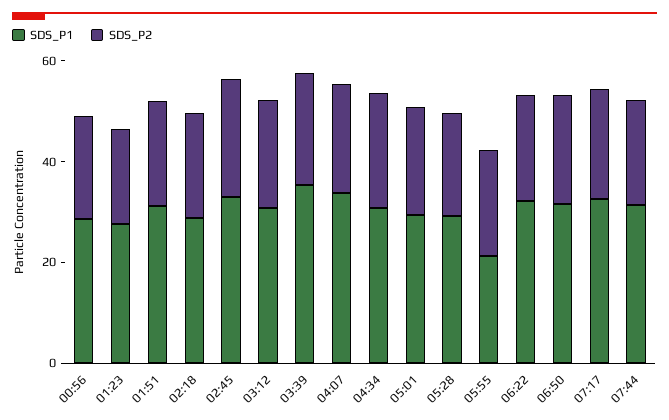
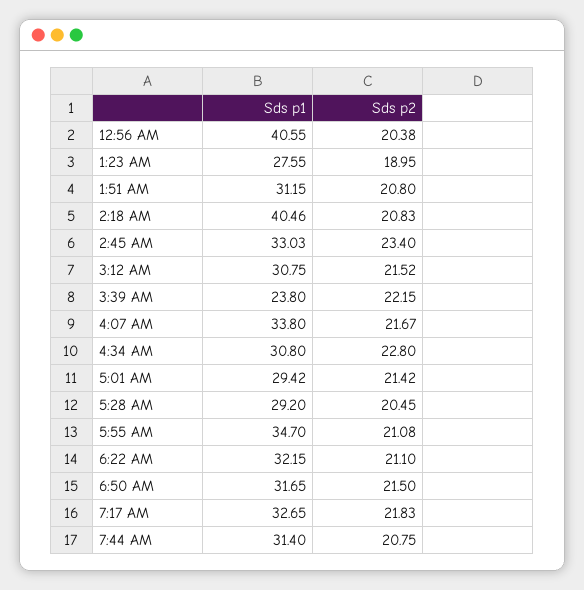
SDS_P1, 00:56: 30 -> 40.55
SDS_P1, 02:18: 30 -> 40.46
SDS_P1, 03:39: 35 -> 23.8
SDS_P1, 05:55: 20 -> 34.7

